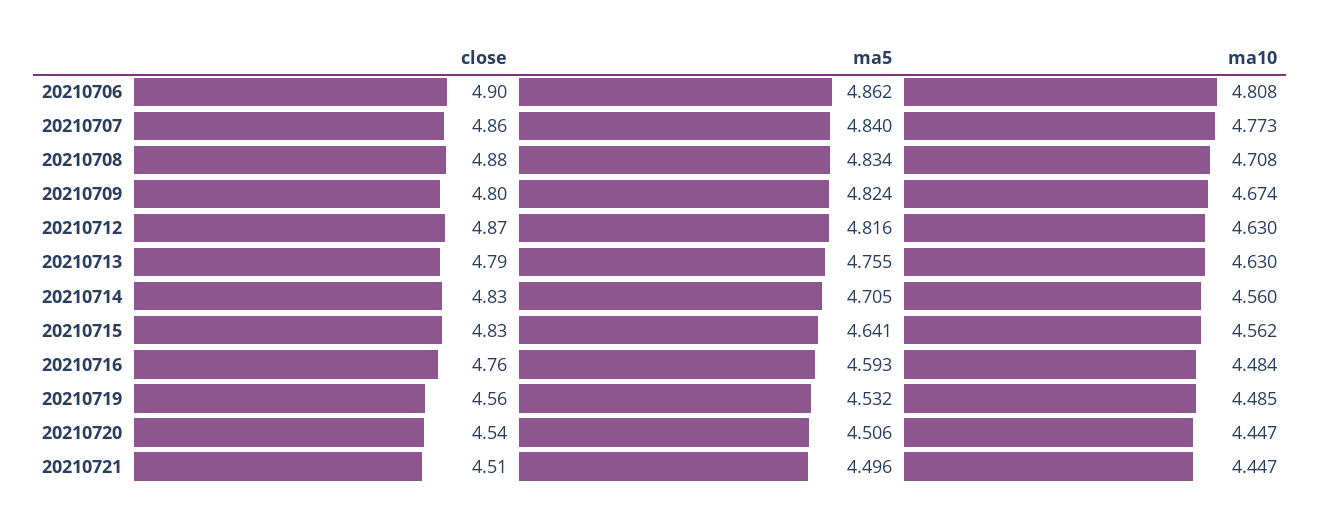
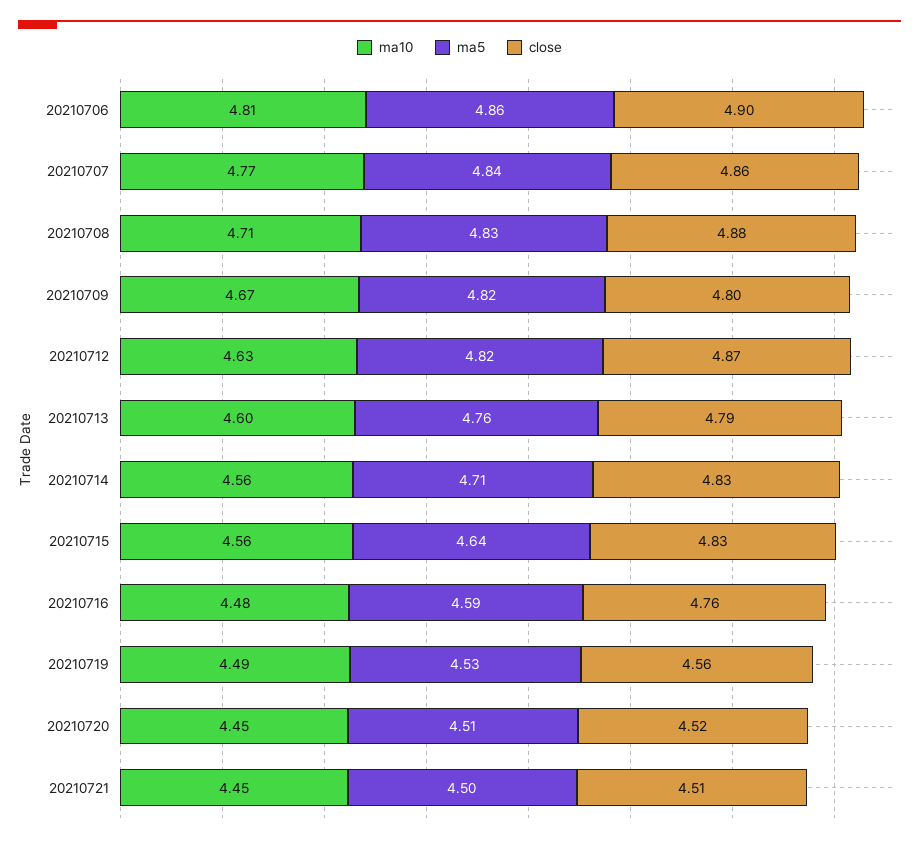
ma10, 20210713: 4.63 -> 4.6
close, 20210720: 4.54 -> 4.52

